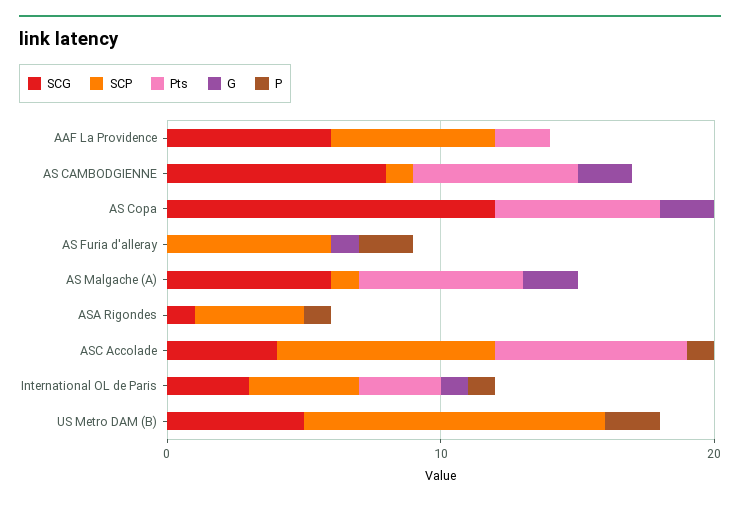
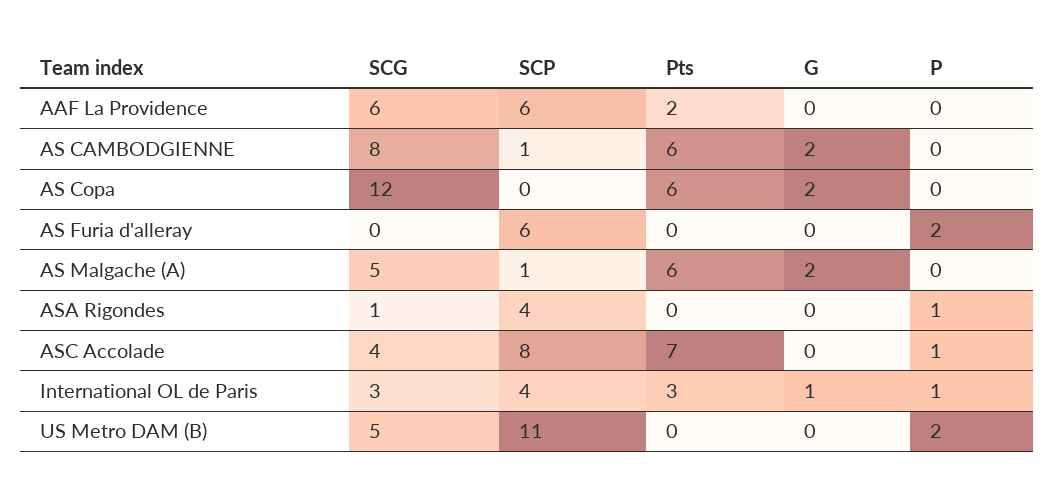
G, AS Furia d'alleray: 1 -> 0
SCG, AS Malgache (A): 6 -> 5

